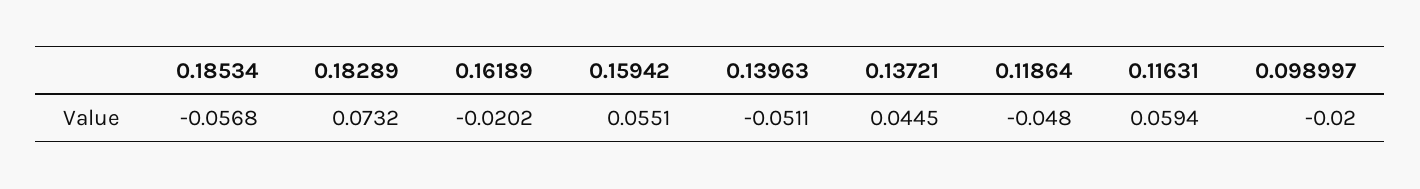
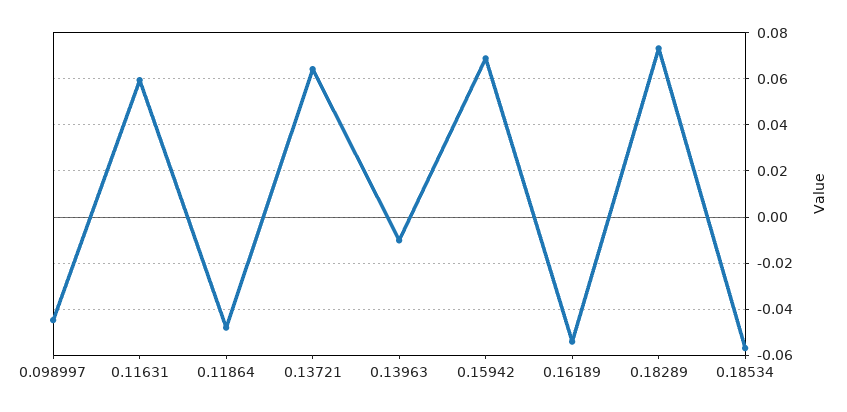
0.16189: -0.0202 -> -0.055
0.15942: 0.0551 -> 0.07
0.13963: -0.0511 -> -0.01
0.13721: 0.0445 -> 0.065
0.098997: -0.02 -> -0.045

